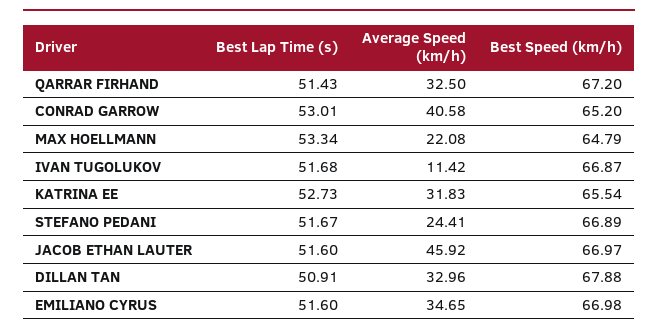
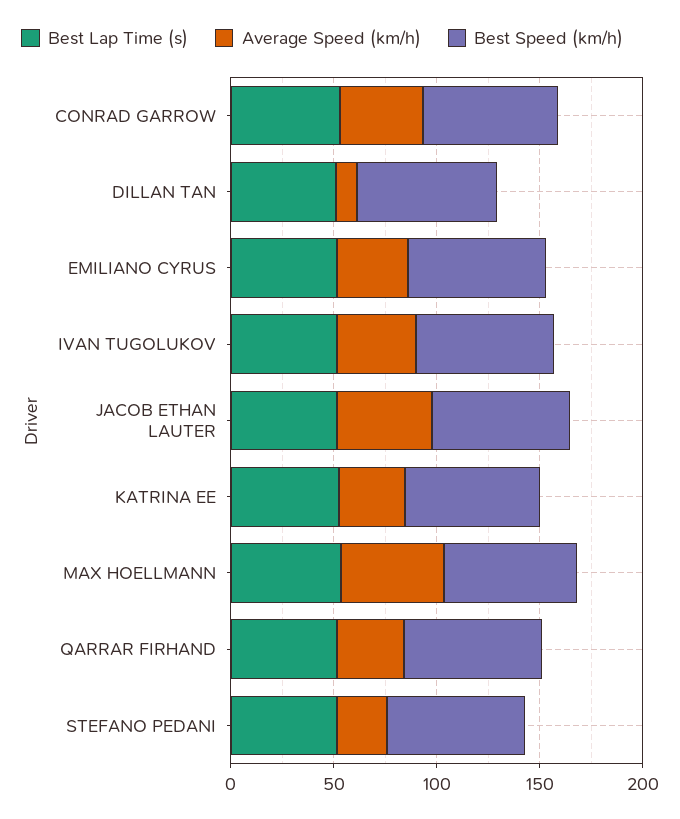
Average Speed (km/h), MAX HOELLMANN: 22.08 -> 50
Average Speed (km/h), IVAN TUGOLUKOV: 11.42 -> 40
Average Speed (km/h), DILLAN TAN: 32.96 -> 10

